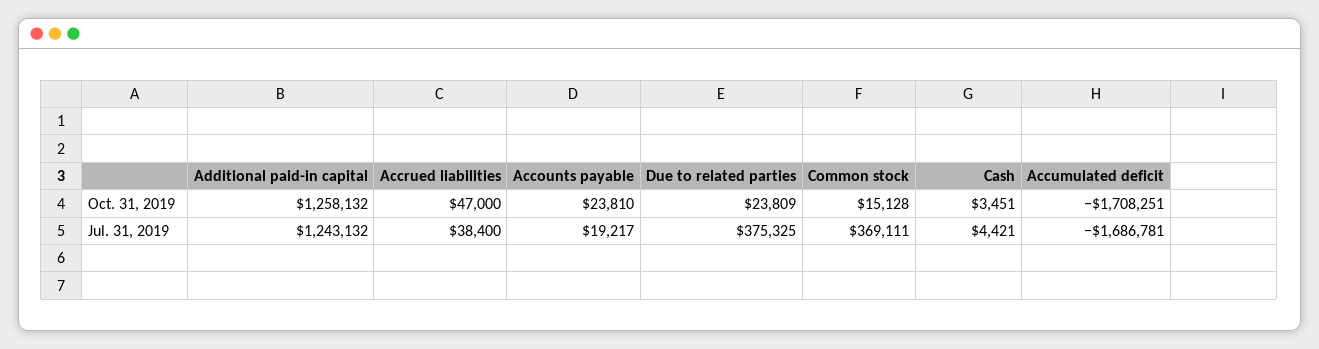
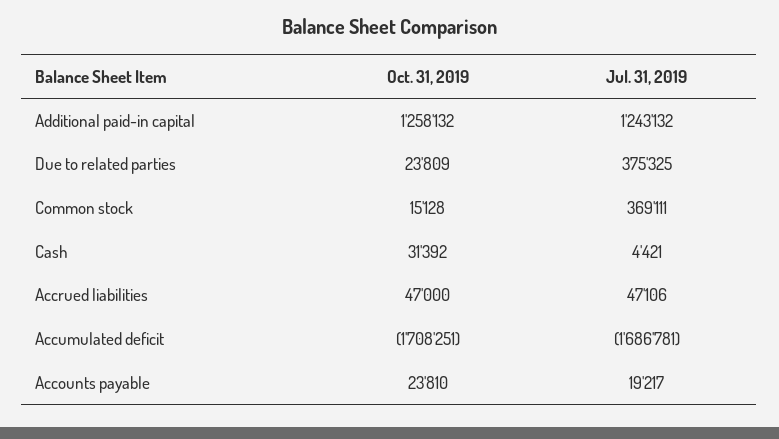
Cash, Oct. 31, 2019: 3451 -> 31392
Accrued liabilities, Jul. 31, 2019: 38400 -> 47106

